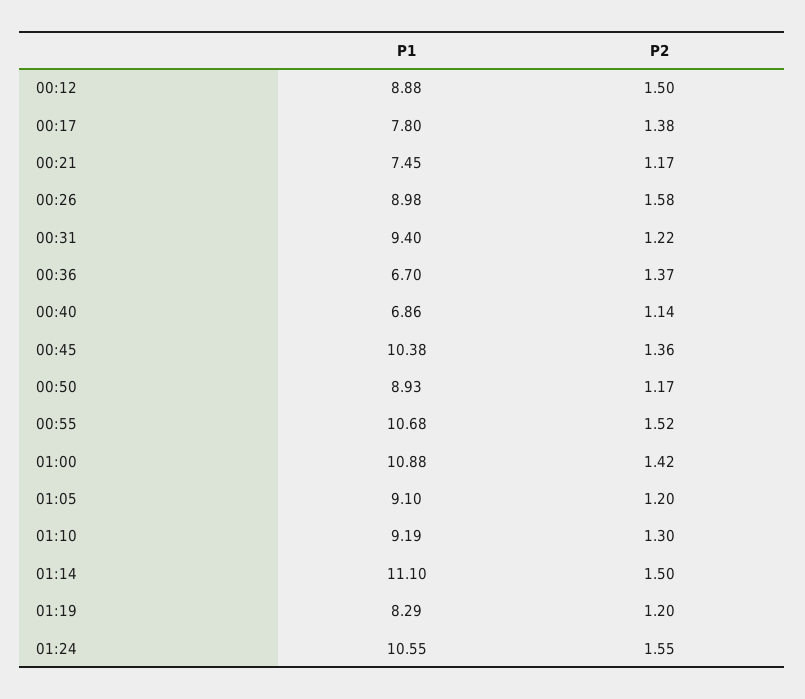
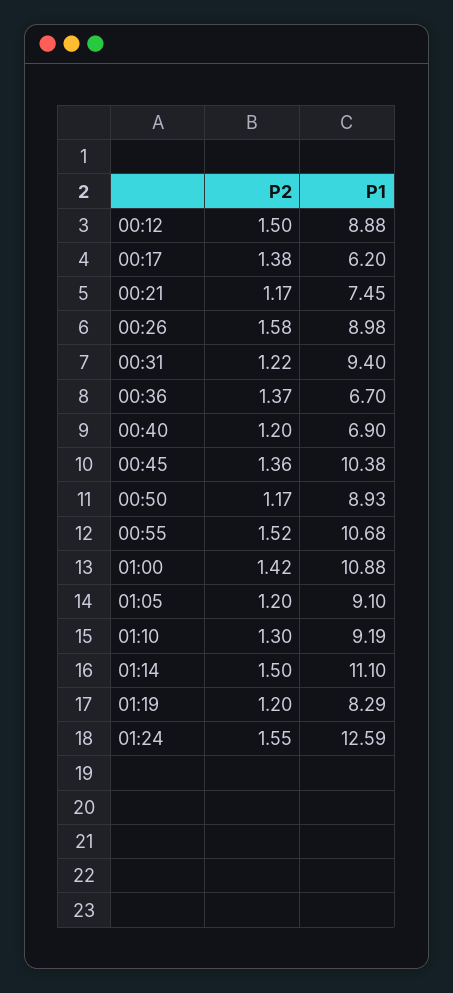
P1, 00:17: 7.8 -> 6.2
P1, 00:40: 6.86 -> 6.9
P2, 00:40: 1.14 -> 1.2
P1, 01:24: 10.55 -> 12.59

